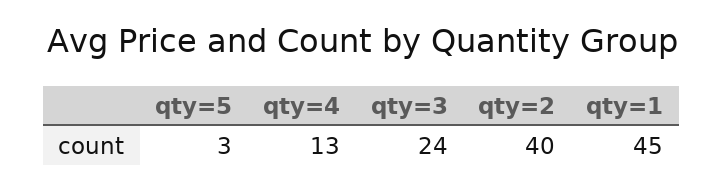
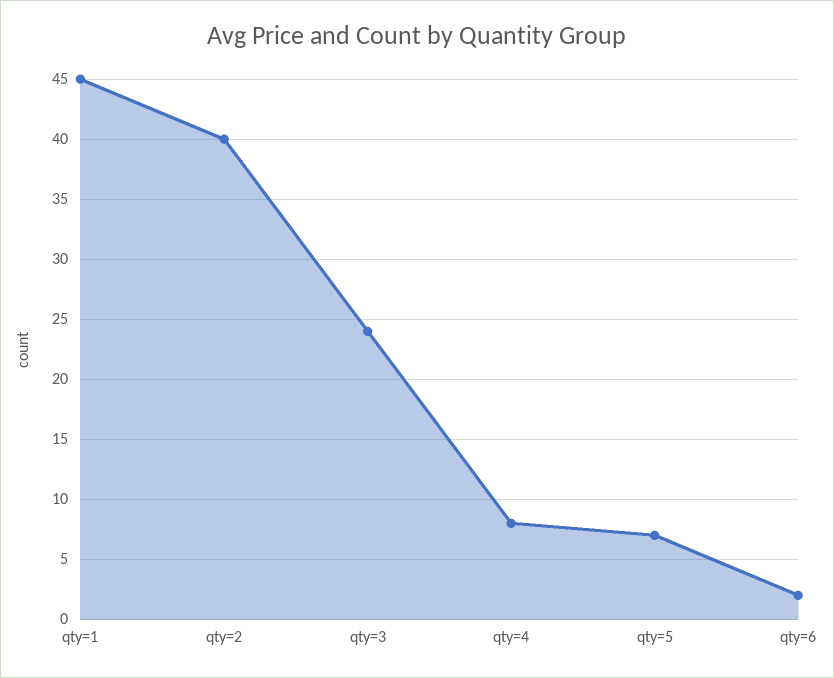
qty=5: 3 -> 7
qty=4: 13 -> 8
qty=6: none -> 2

